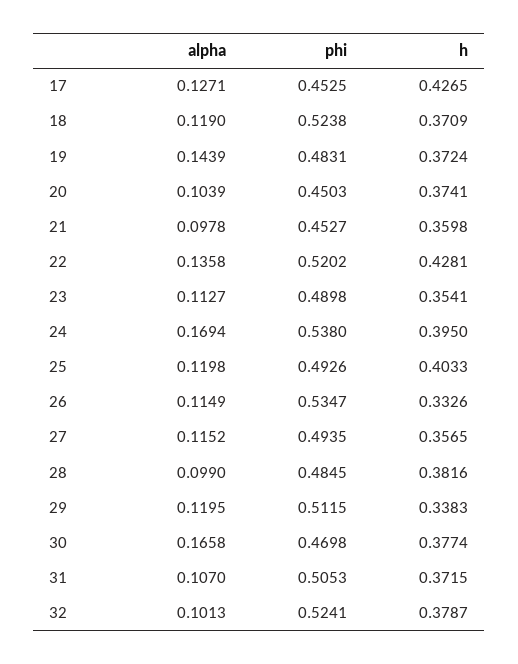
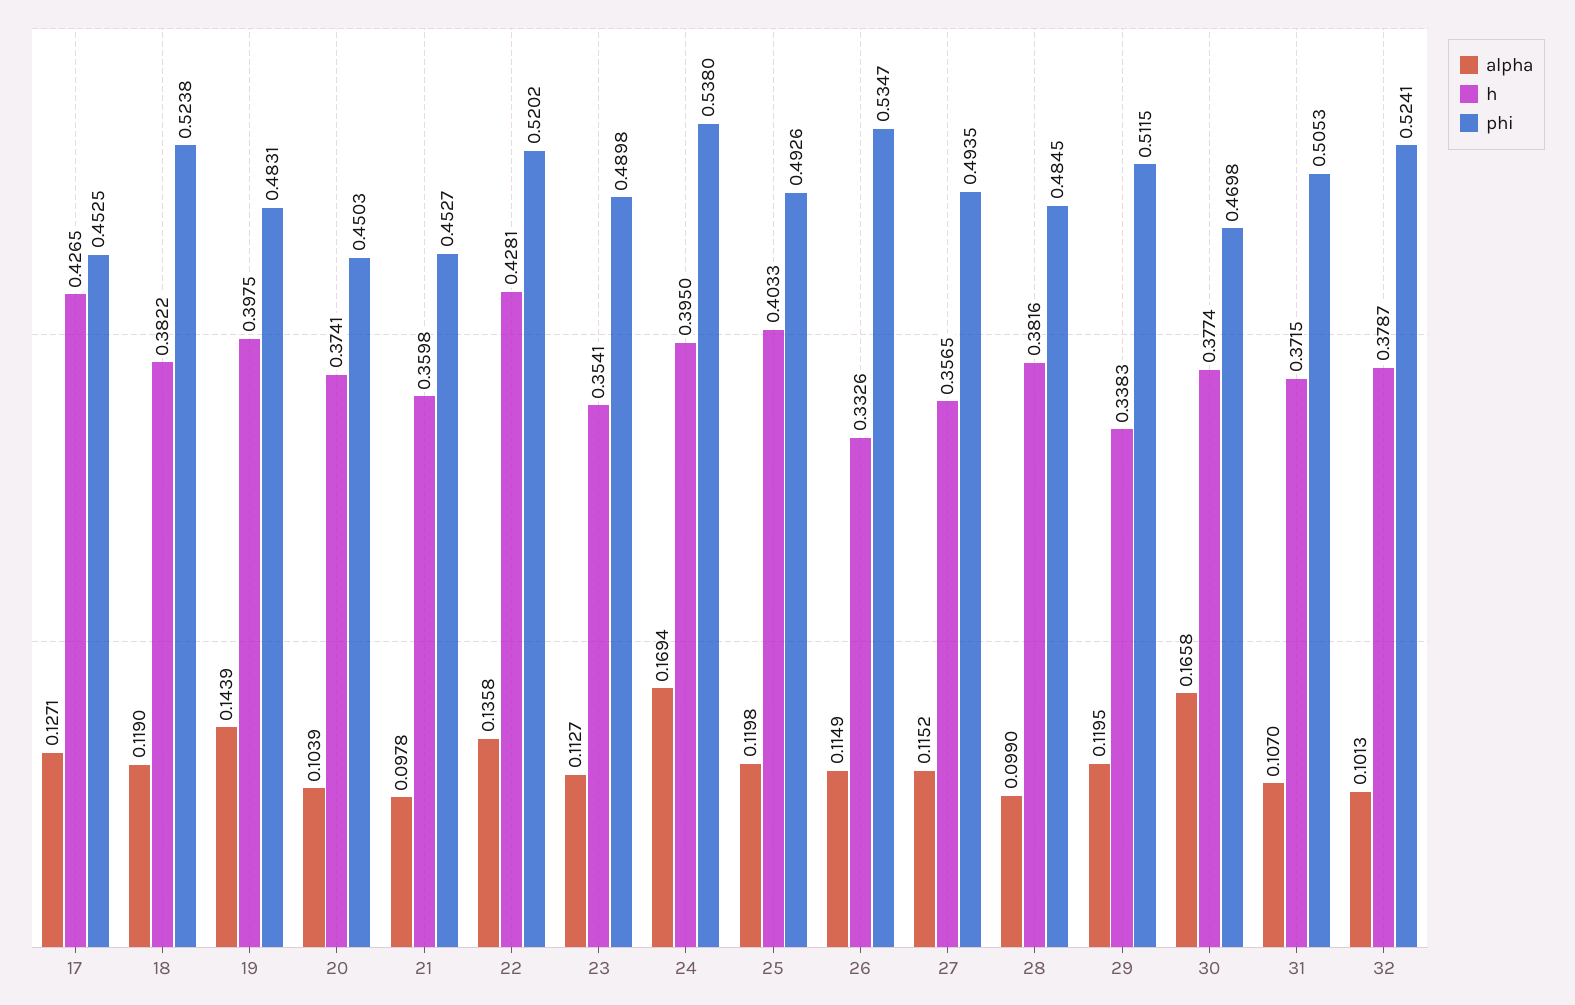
h, 18: 0.3709 -> 0.3822
h, 19: 0.3724 -> 0.3975

